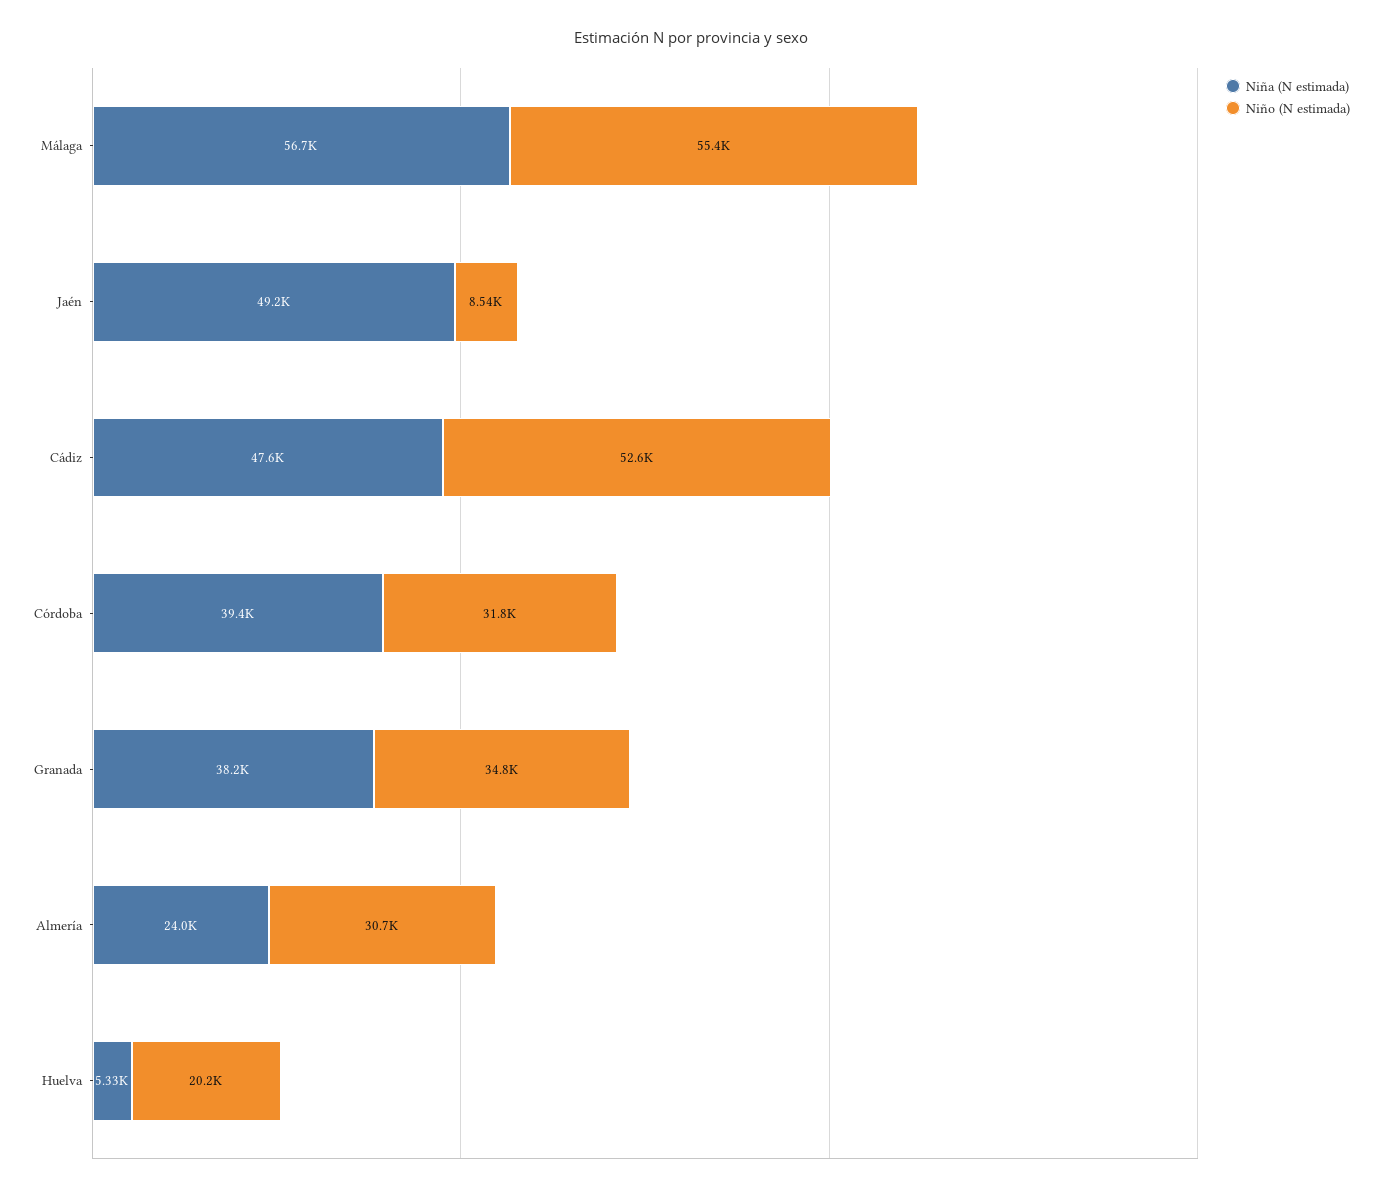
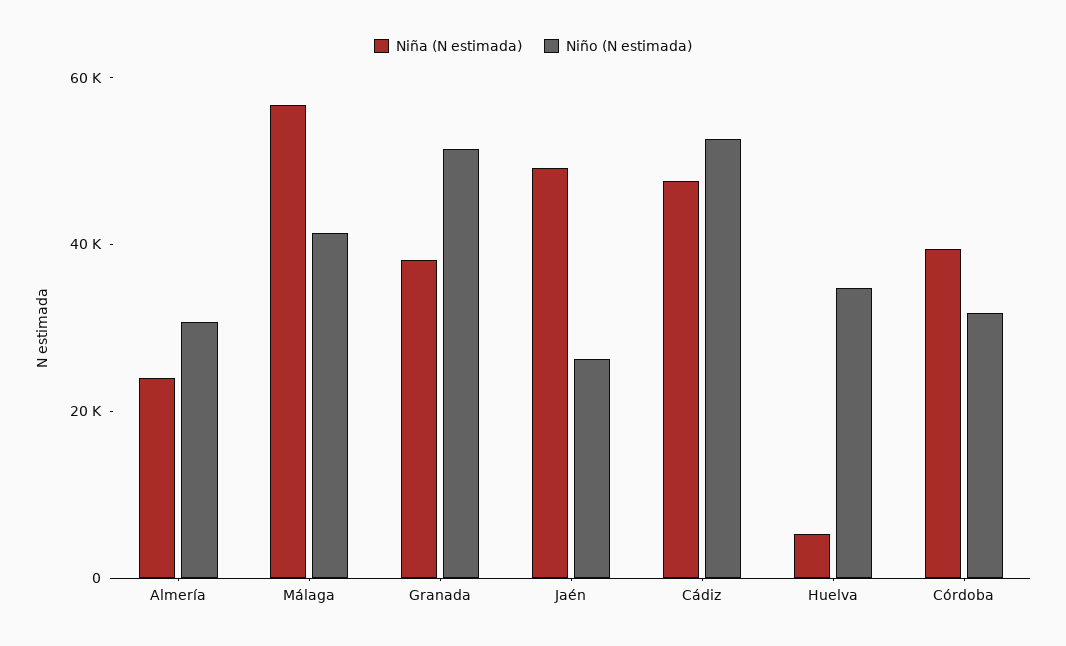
Niño (N estimada), Málaga: 55400 -> 40000
Niño (N estimada), Jaén: 8540 -> 25000
Niño (N estimada), Granada: 34800 -> 50000
Niño (N estimada), Huelva: 20200 -> 35000

